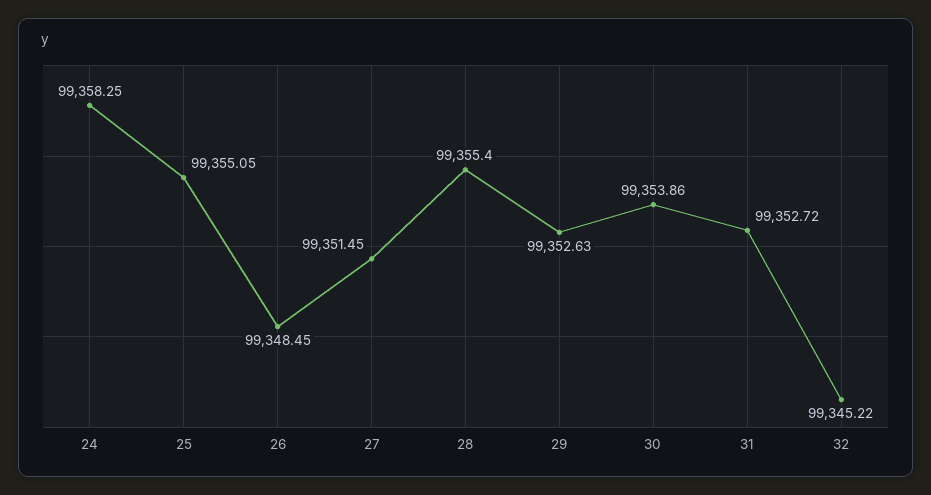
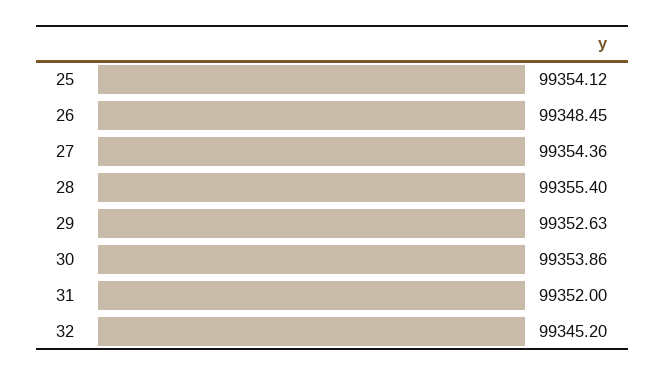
24: 99358.25 -> none
25: 99355.05 -> 99354.12
27: 99351.45 -> 99354.36
31: 99352.72 -> 99352
32: 99345.22 -> 99345.2

